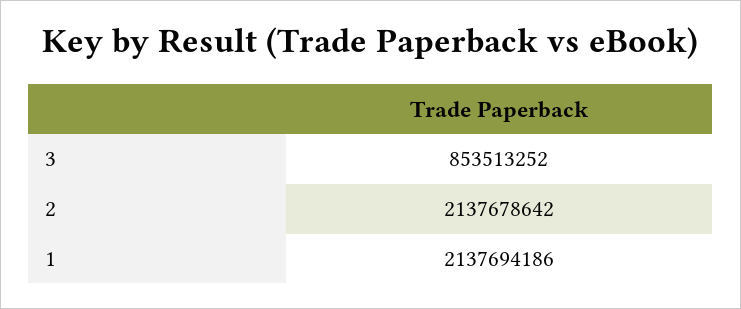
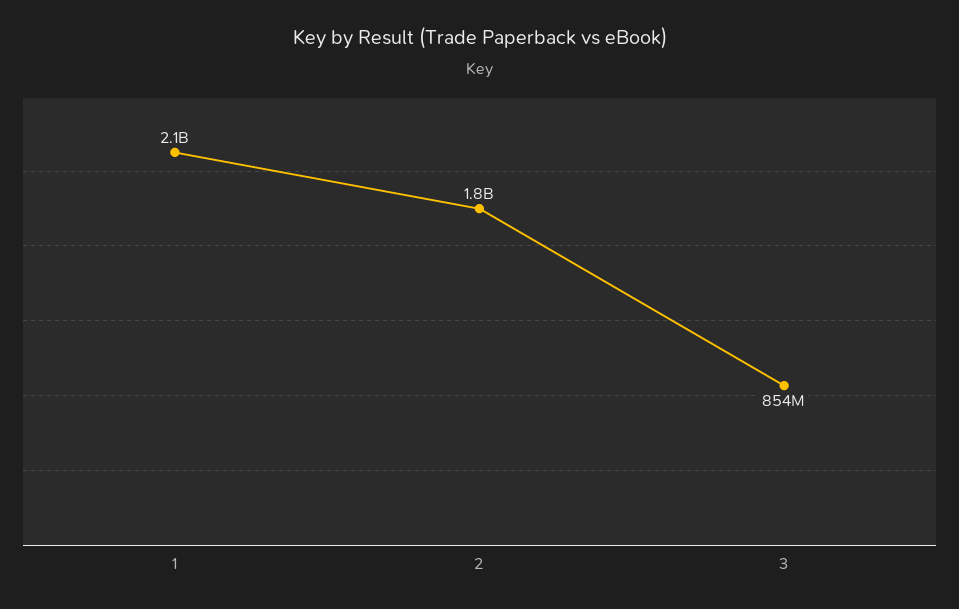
2: 2137678642 -> 1800000000

